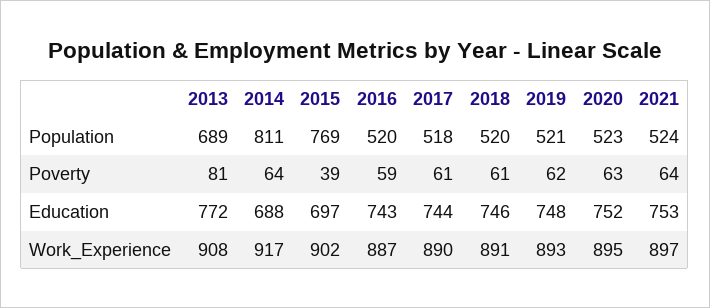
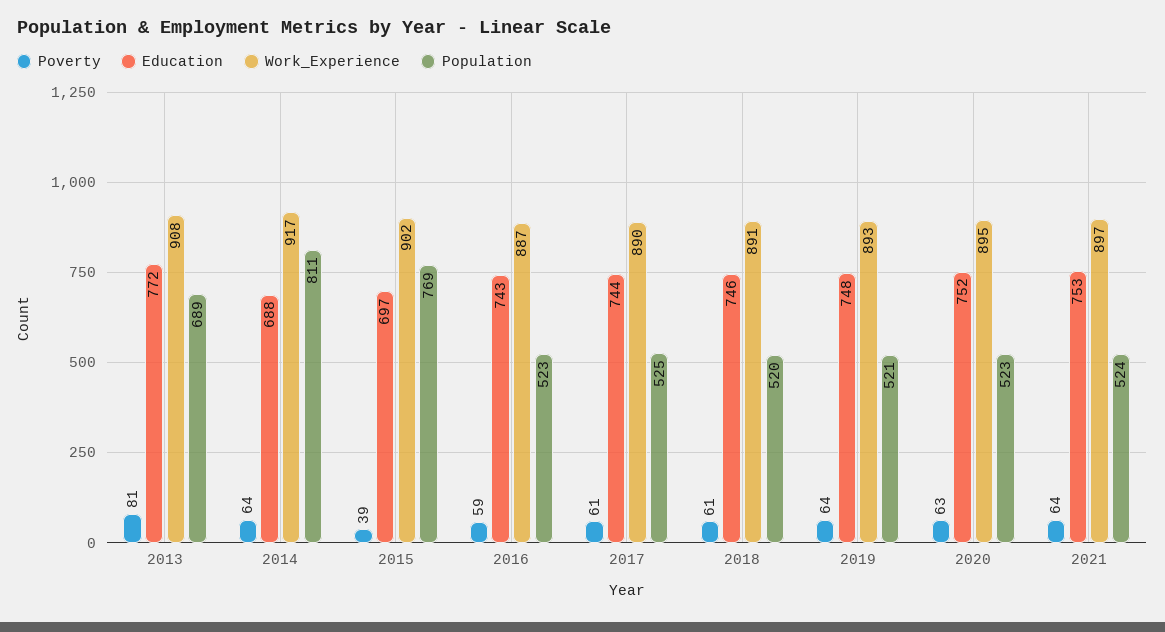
Population, 2016: 520 -> 523
Population, 2017: 518 -> 525
Poverty, 2019: 62 -> 64

